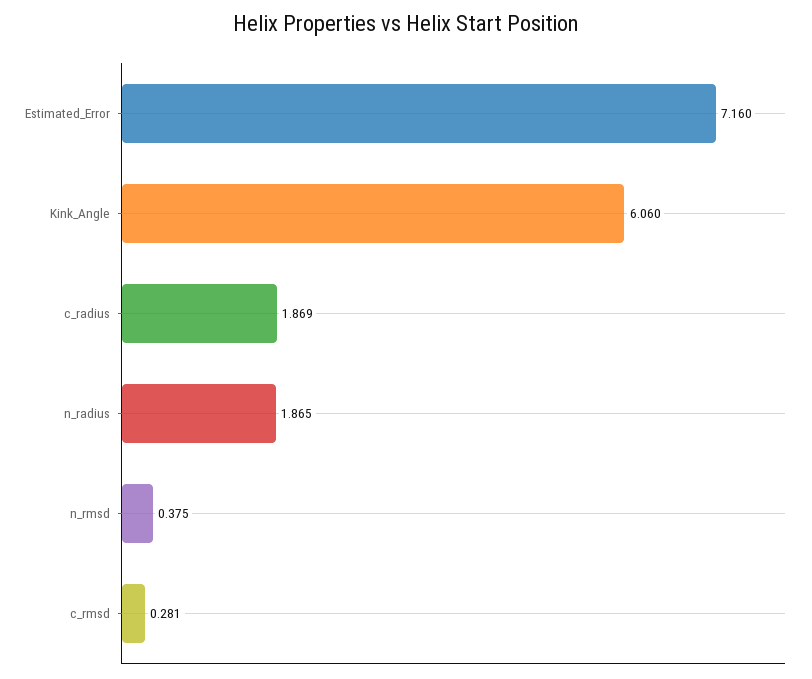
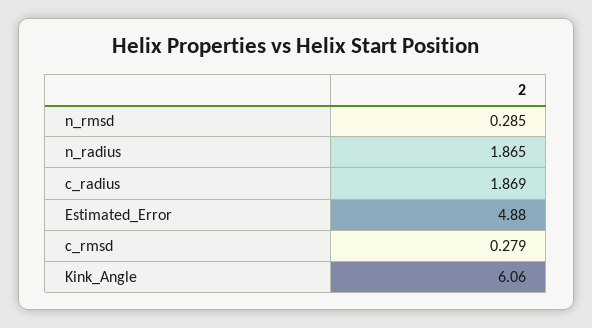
Estimated_Error: 7.16 -> 4.88
n_rmsd: 0.375 -> 0.285
c_rmsd: 0.281 -> 0.279

